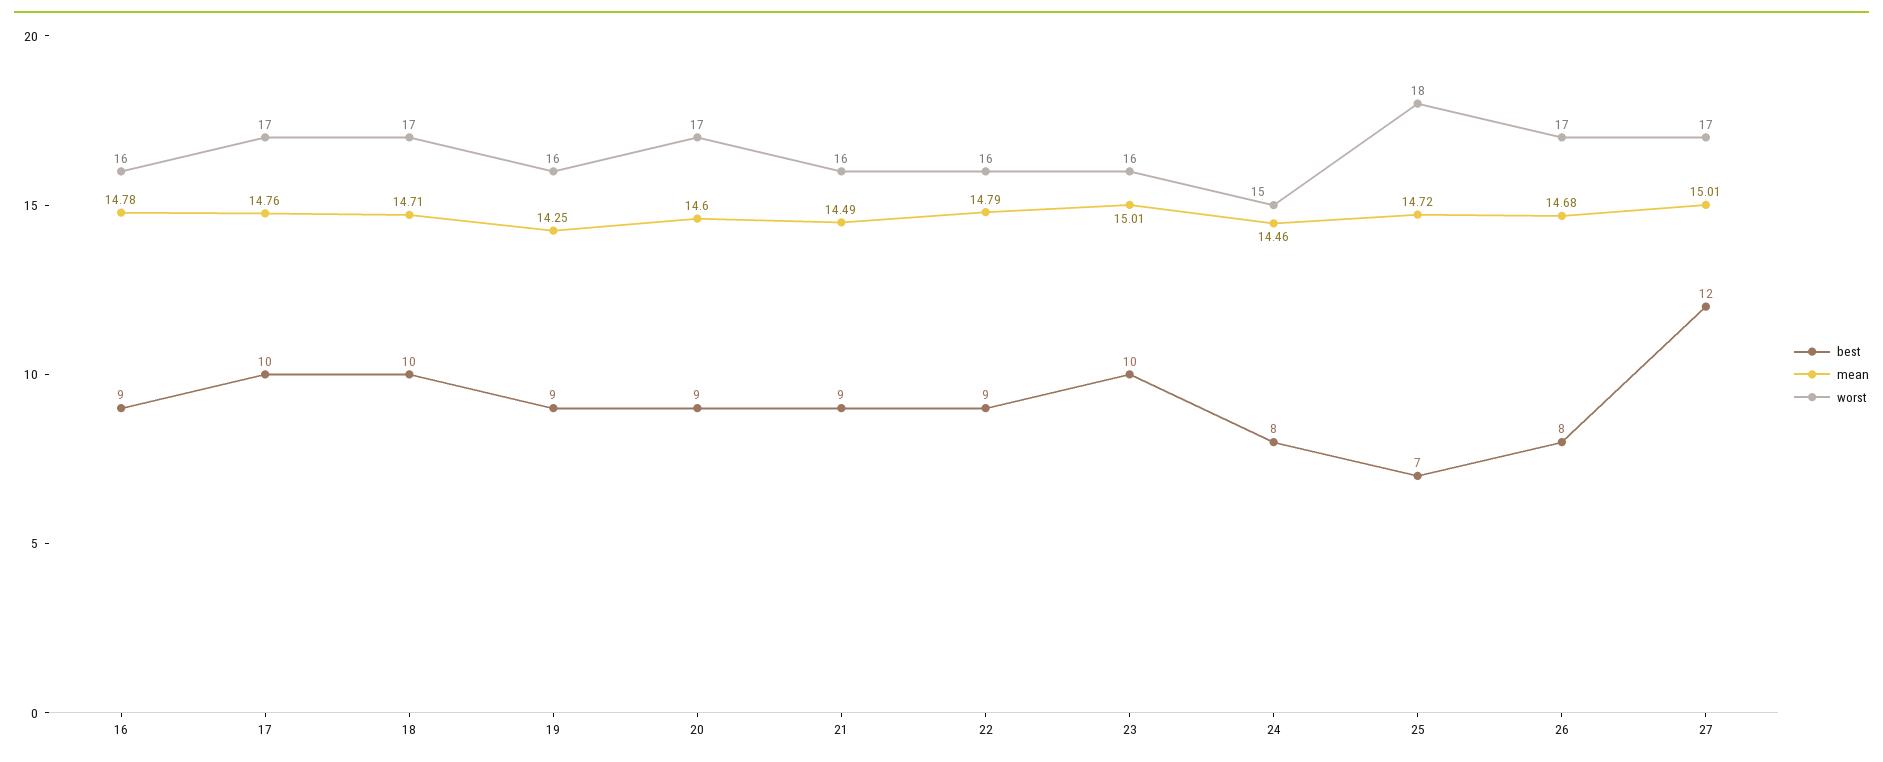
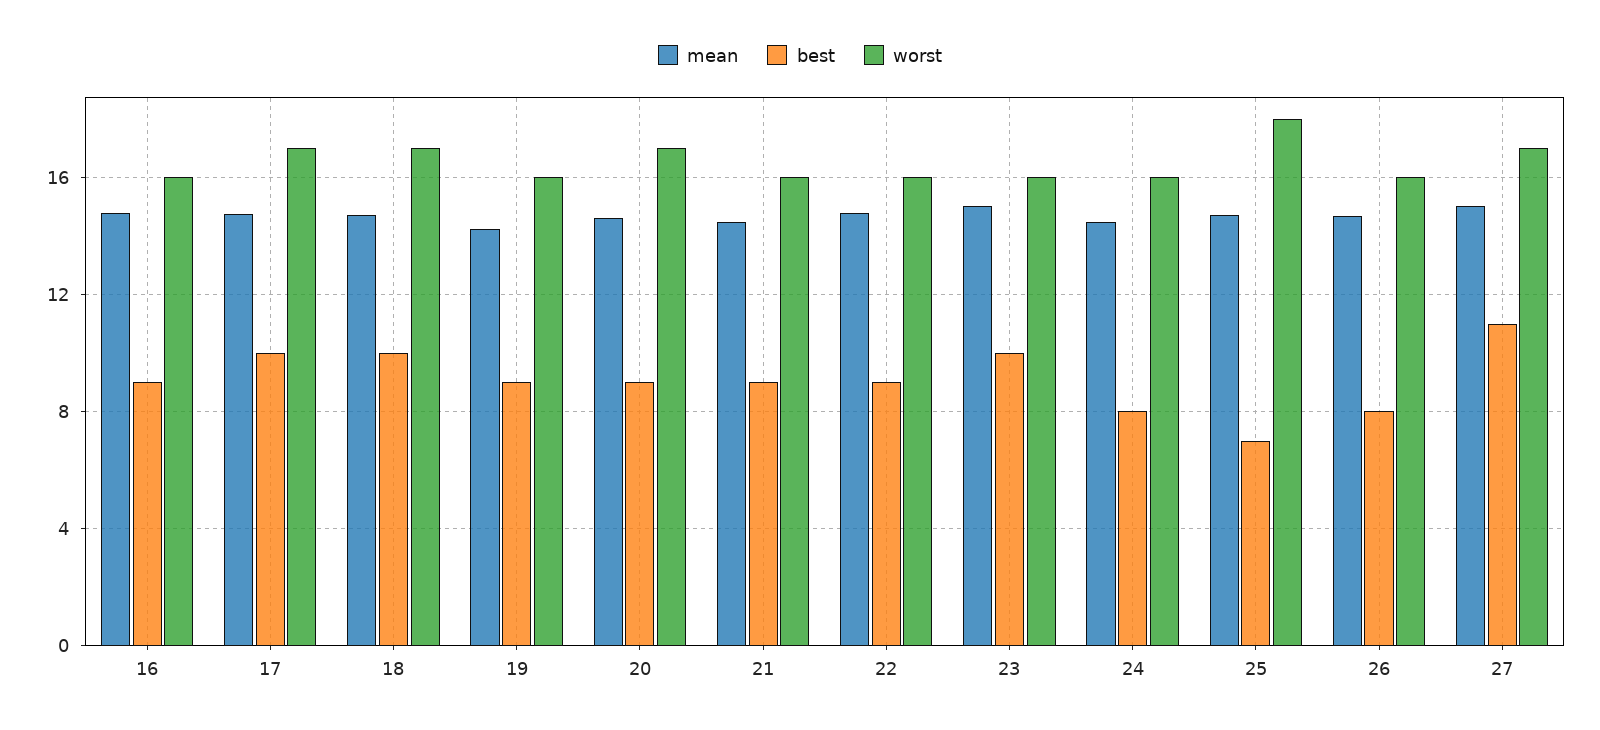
worst, 24: 15 -> 16
worst, 26: 17 -> 16
best, 27: 12 -> 11

